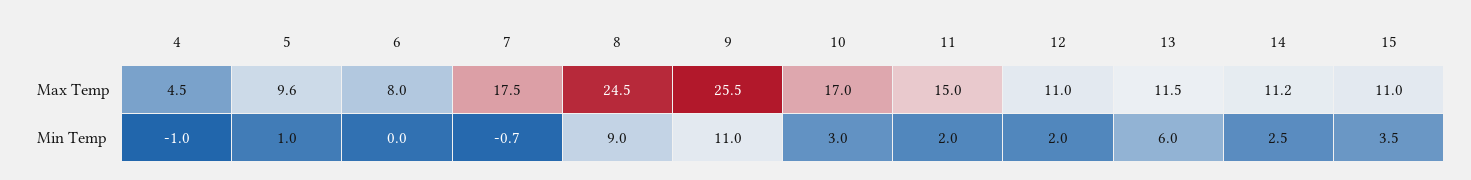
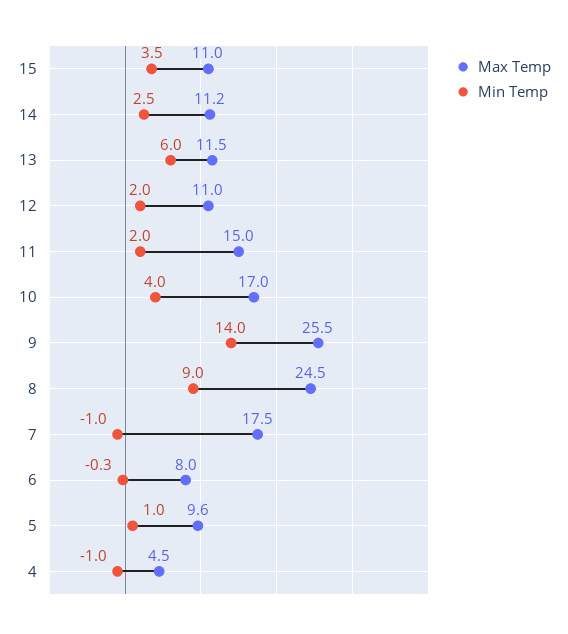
Min Temp, 6: 0 -> -0.3
Min Temp, 7: -0.7 -> -1
Min Temp, 9: 11 -> 14
Min Temp, 10: 3 -> 4

